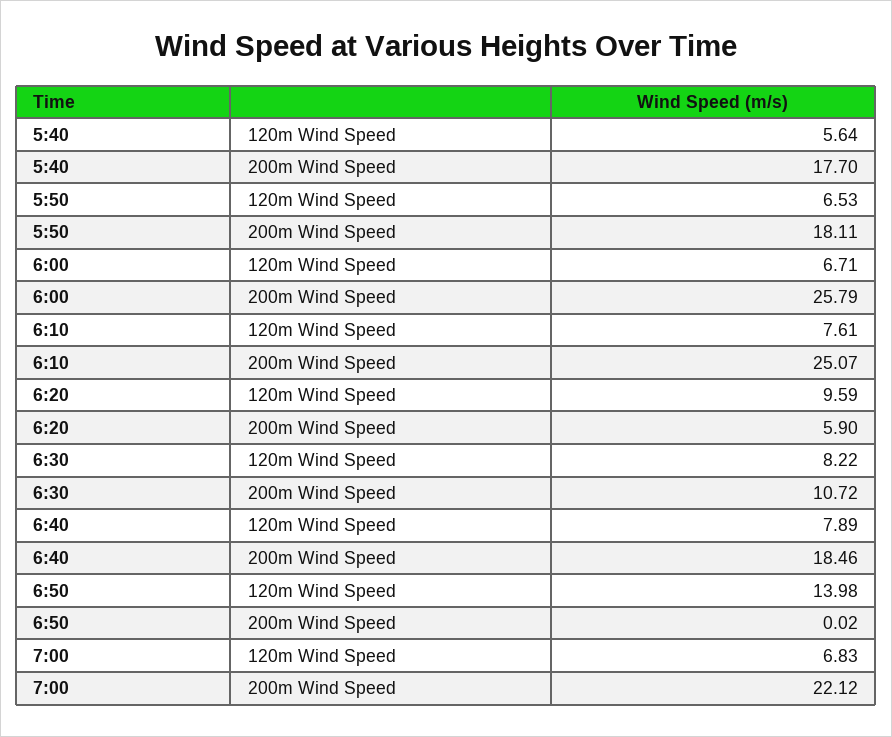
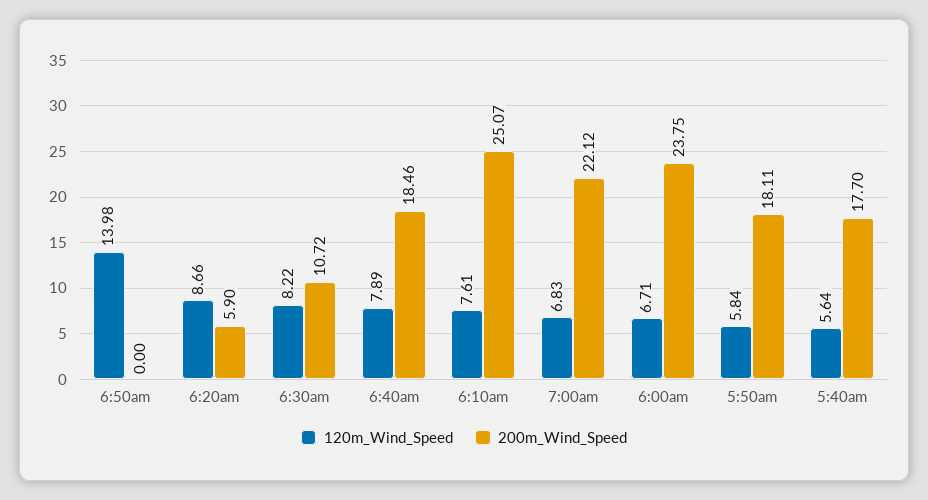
120m Wind Speed, 5:50: 6.53 -> 5.84
200m Wind Speed, 6:00: 25.79 -> 23.75
120m Wind Speed, 6:20: 9.59 -> 8.66
200m Wind Speed, 6:50: 0.02 -> 0

